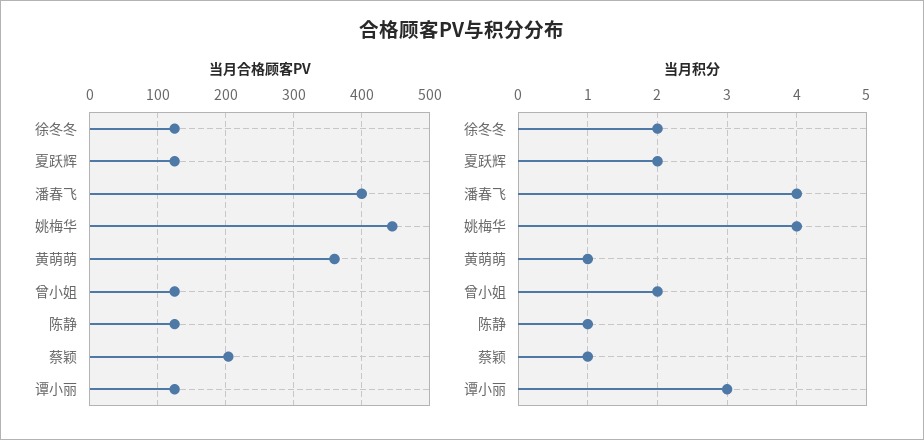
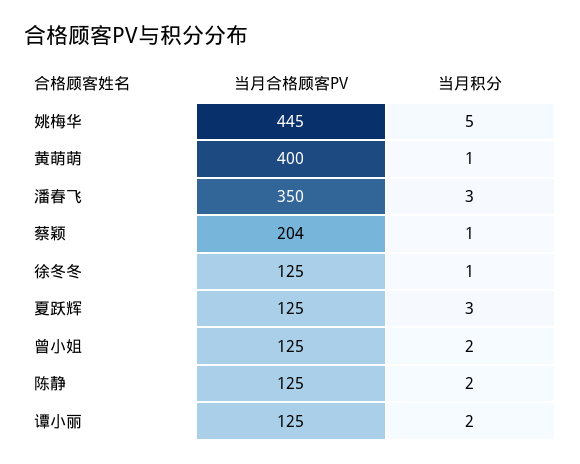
当月合格顾客PV, 潘春飞: 400 -> 350
当月合格顾客PV, 黄萌萌: 360 -> 400
当月积分, 徐冬冬: 2 -> 1
当月积分, 夏跃辉: 2 -> 3
当月积分, 潘春飞: 4 -> 3
当月积分, 姚梅华: 4 -> 5
当月积分, 陈静: 1 -> 2
当月积分, 谭小丽: 3 -> 2

